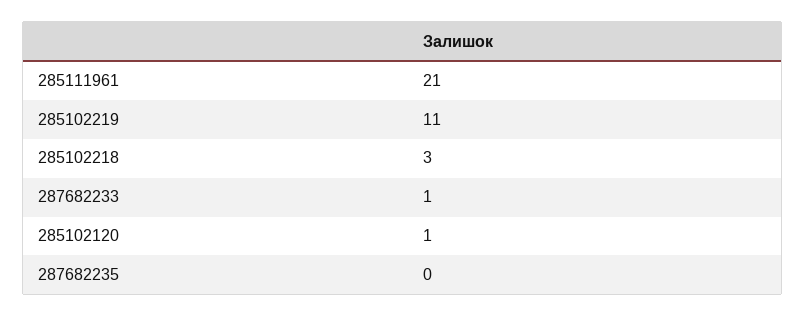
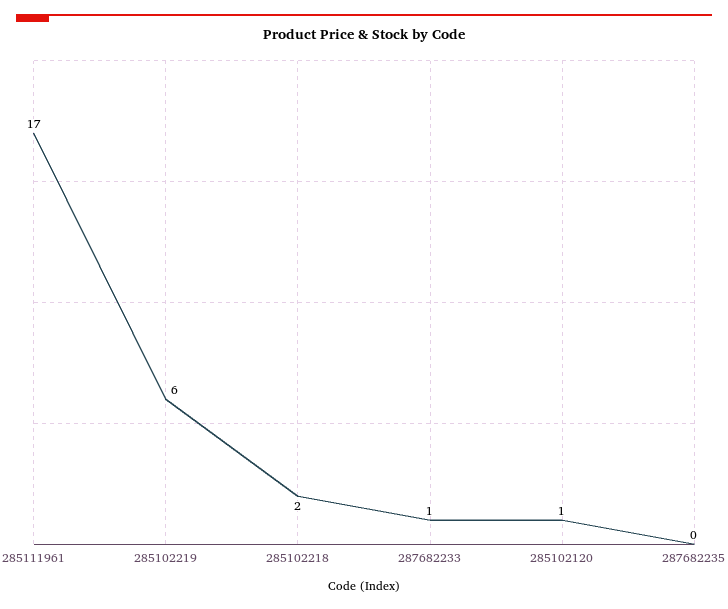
285111961: 21 -> 17
285102219: 11 -> 6
285102218: 3 -> 2

